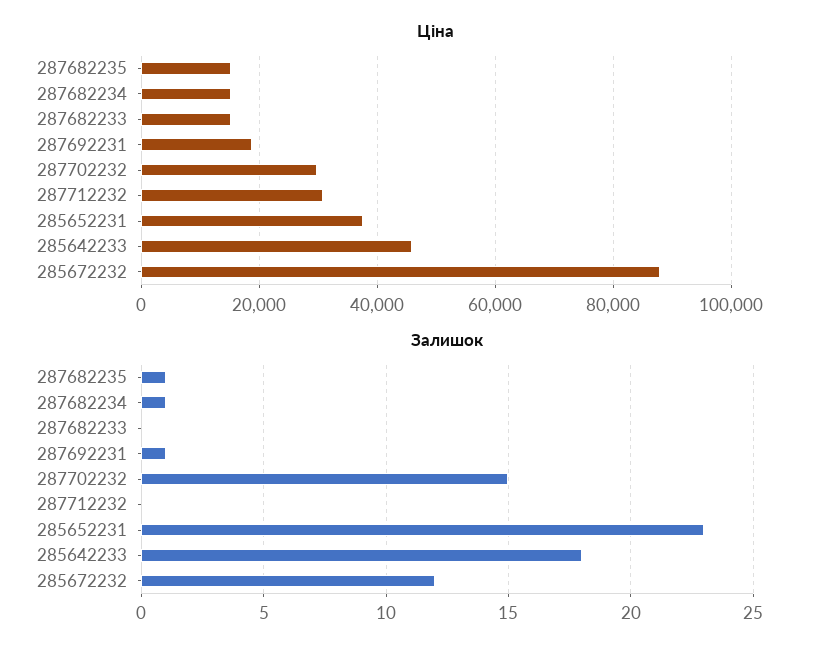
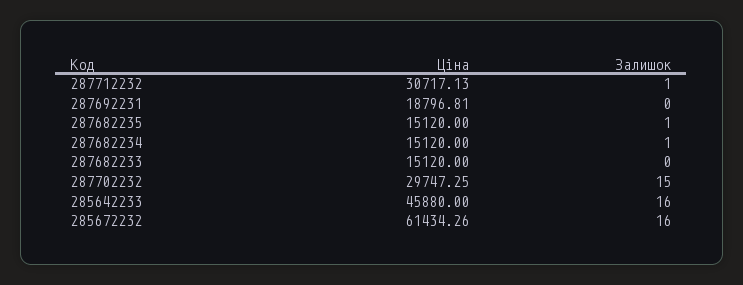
Ціна, 285652231: 38000 -> none
Ціна, 285672232: 88000 -> 61434.26
Залишок, 287692231: 1 -> 0
Залишок, 287712232: 0 -> 1
Залишок, 285652231: 23 -> none
Залишок, 285642233: 18 -> 16
Залишок, 285672232: 12 -> 16

